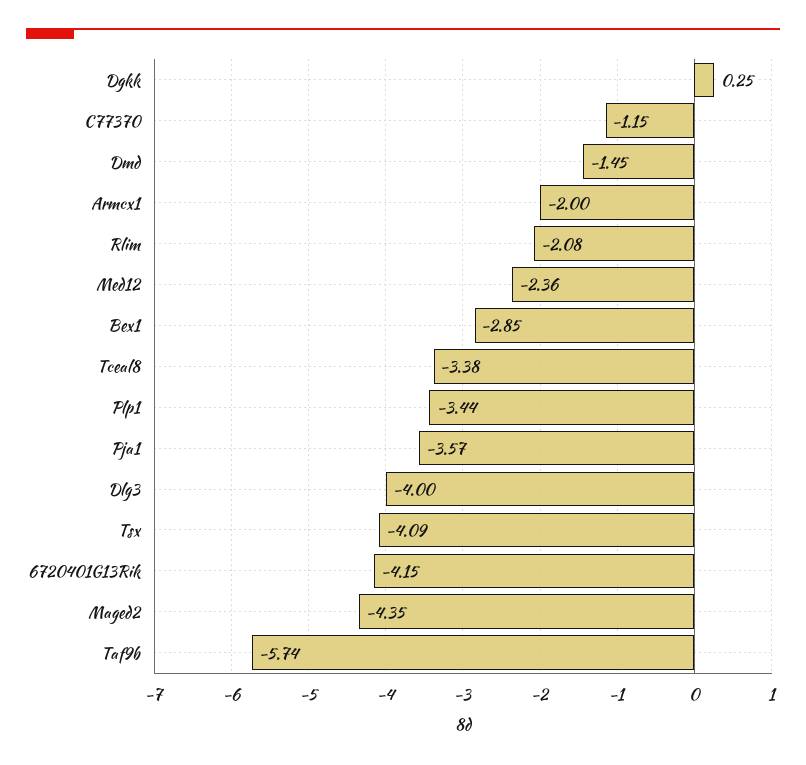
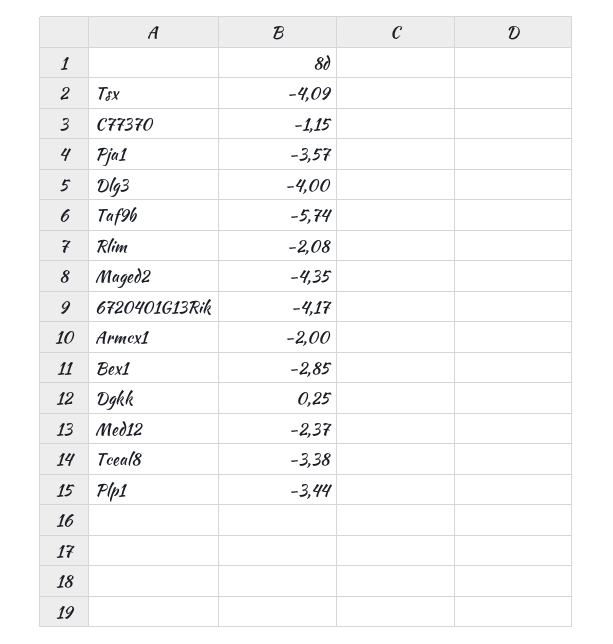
Dmd: -1.45 -> none
Med12: -2.36 -> -2.37
6720401G13Rik: -4.15 -> -4.17

